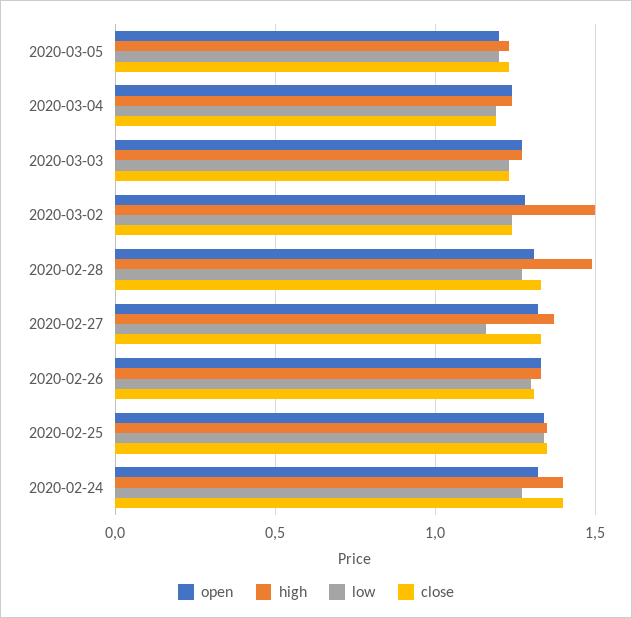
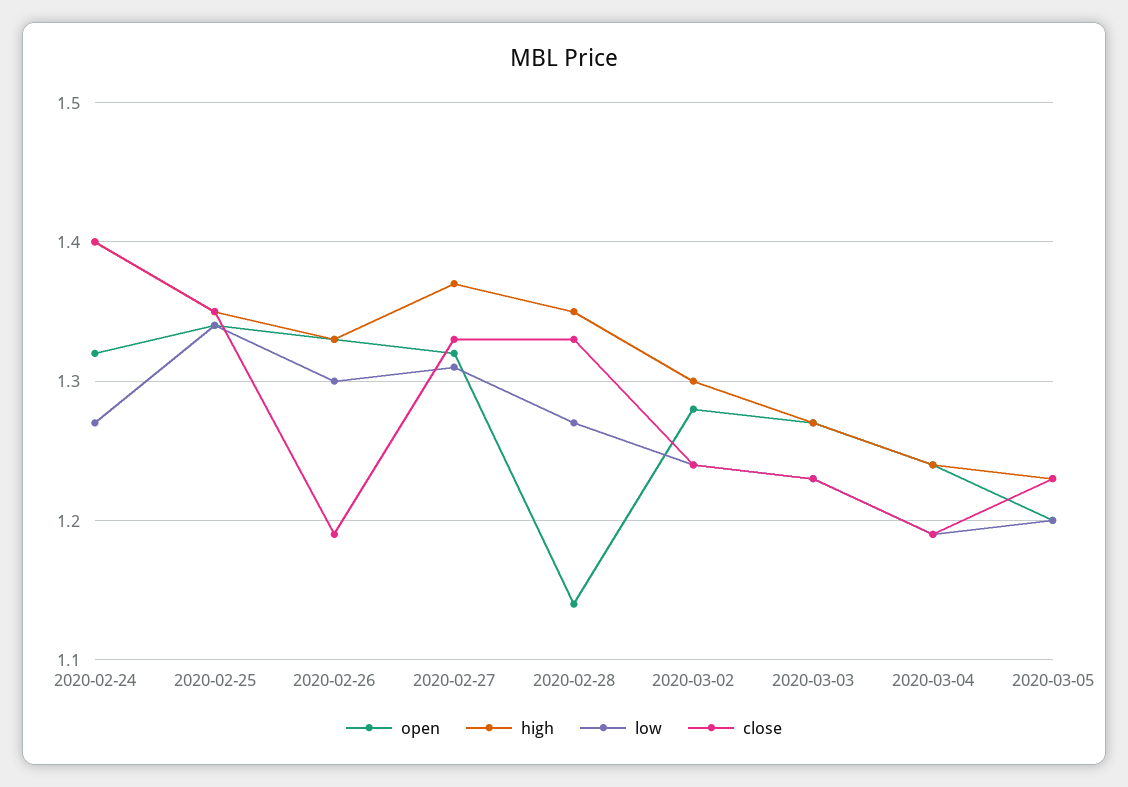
high, 2020-03-02: 1.5 -> 1.3
open, 2020-02-28: 1.3 -> 1.14
high, 2020-02-28: 1.5 -> 1.35
low, 2020-02-27: 1.15 -> 1.31
close, 2020-02-26: 1.3 -> 1.19

